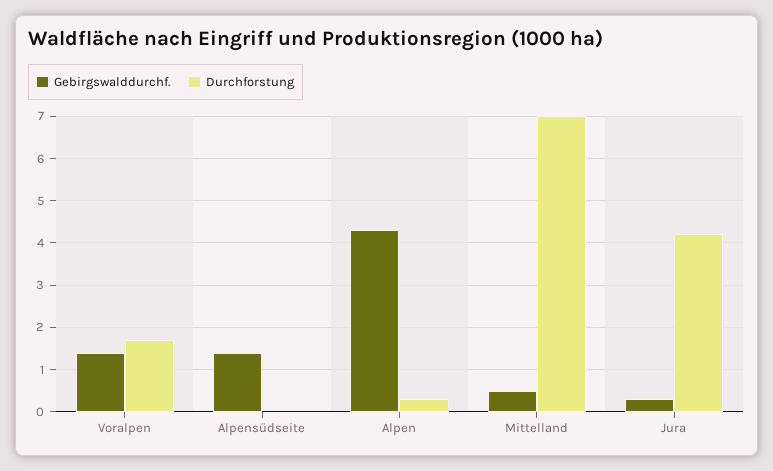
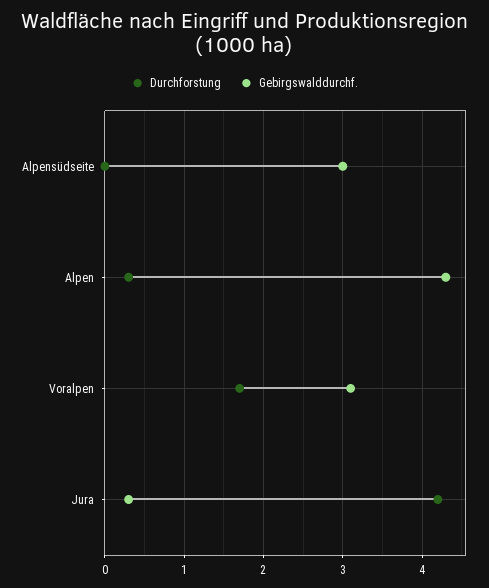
Gebirgswalddurchf., Voralpen: 1.5 -> 3.1
Gebirgswalddurchf., Alpensüdseite: 1.5 -> 3
Gebirgswalddurchf., Mittelland: 0.5 -> none
Durchforstung, Mittelland: 7 -> none

